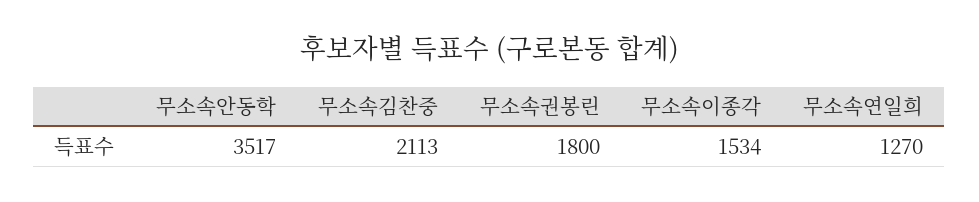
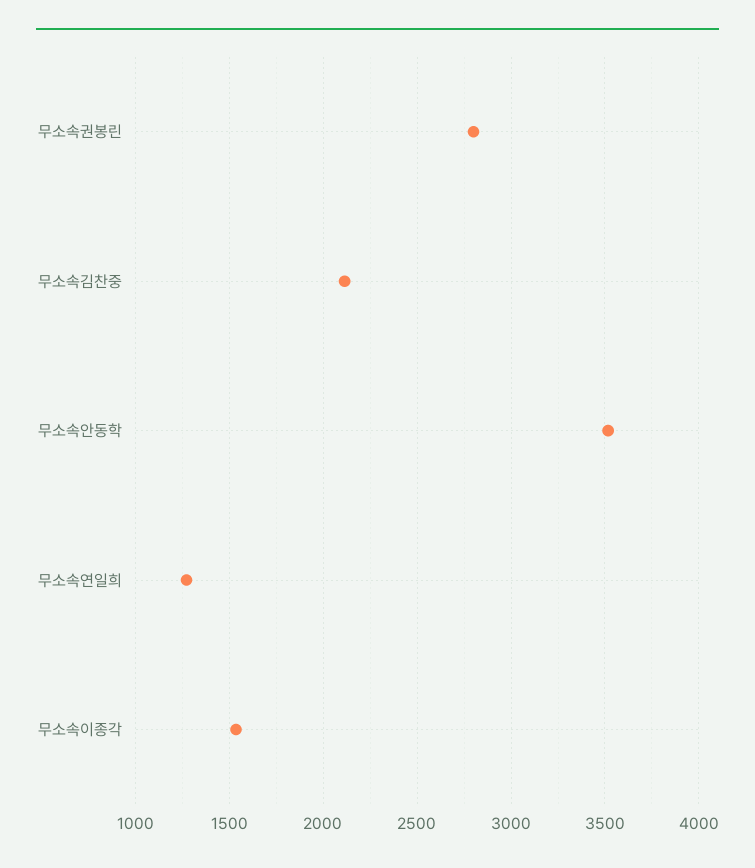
무소속권봉린: 1800 -> 2800

